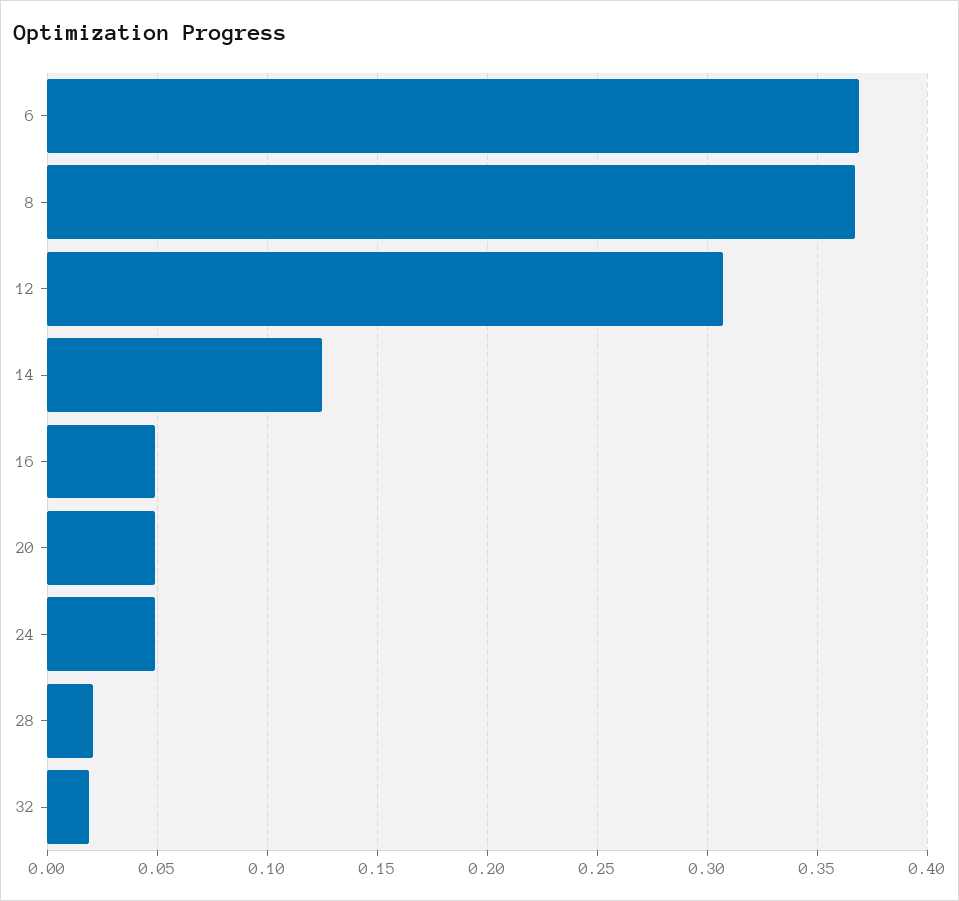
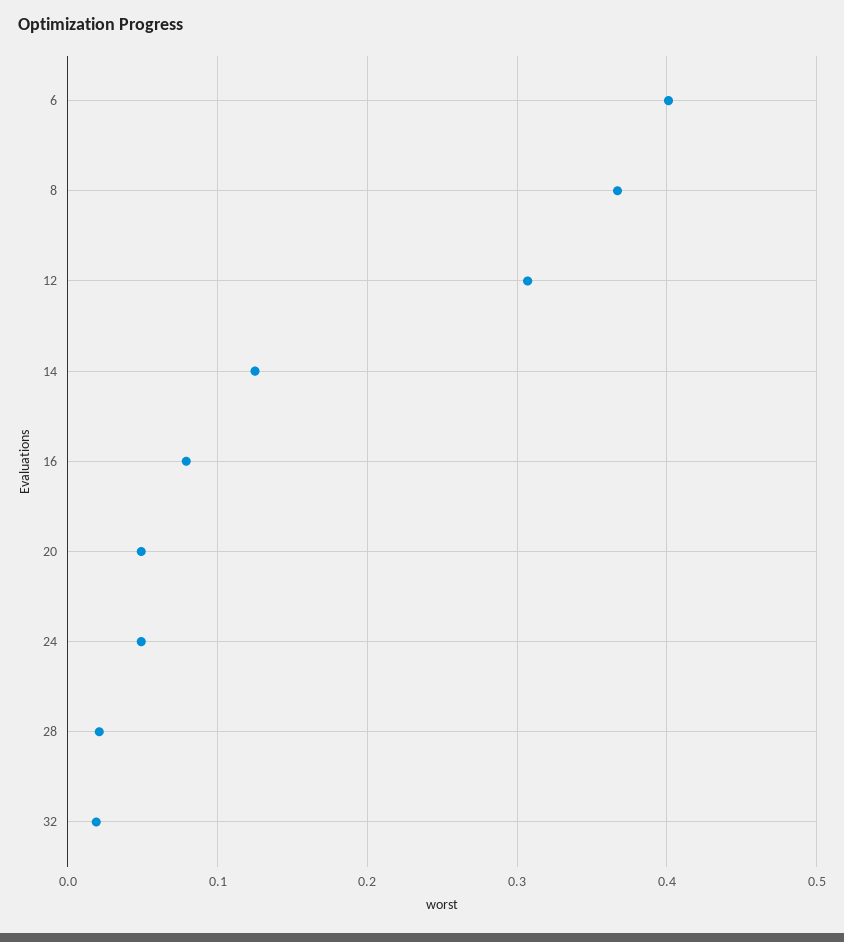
6: 0.37 -> 0.4
16: 0.05 -> 0.08

